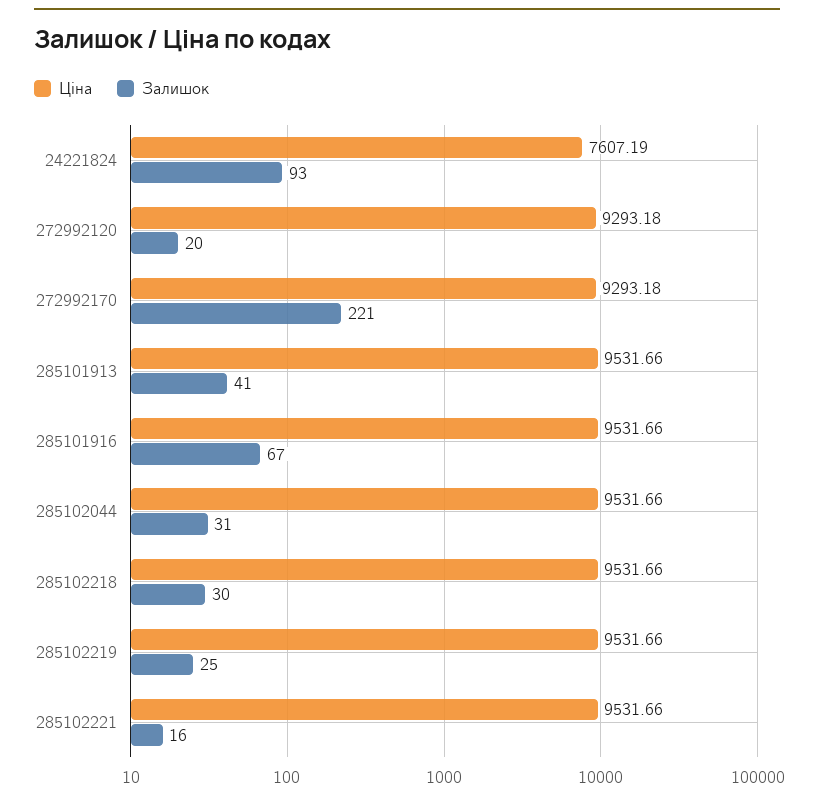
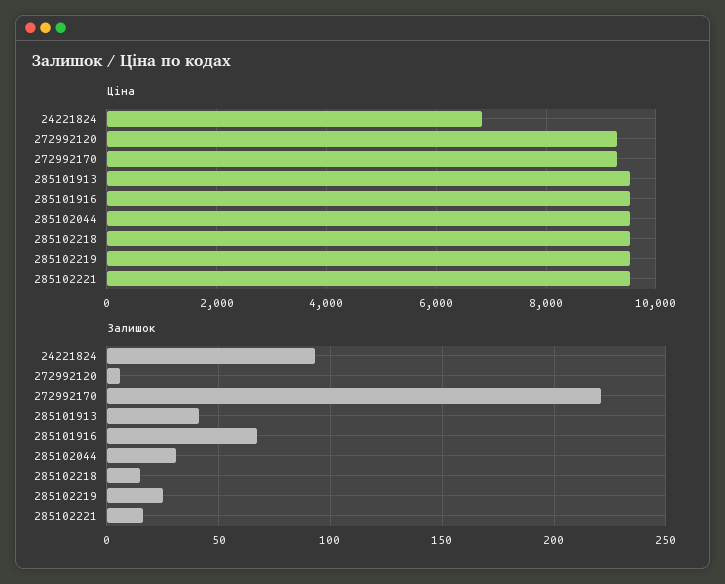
Ціна, 24221824: 7607.19 -> 6800
Залишок, 272992120: 20 -> 5
Залишок, 285102218: 30 -> 15

